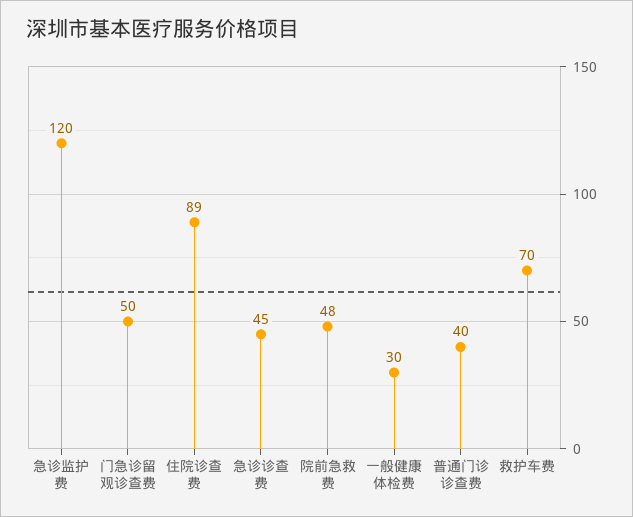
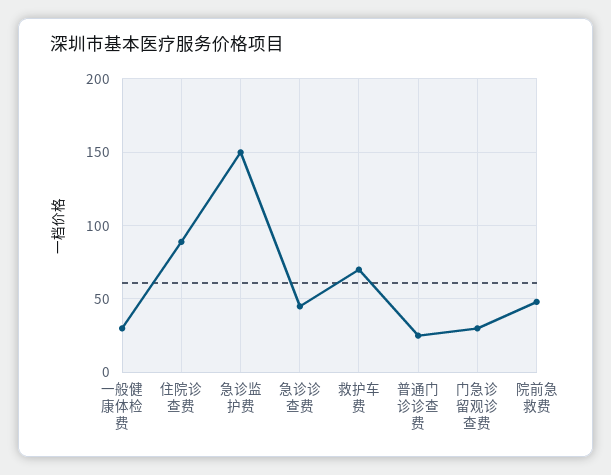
急诊监护费: 120 -> 150
门急诊留观诊查费: 50 -> 30
普通门诊诊查费: 40 -> 25

